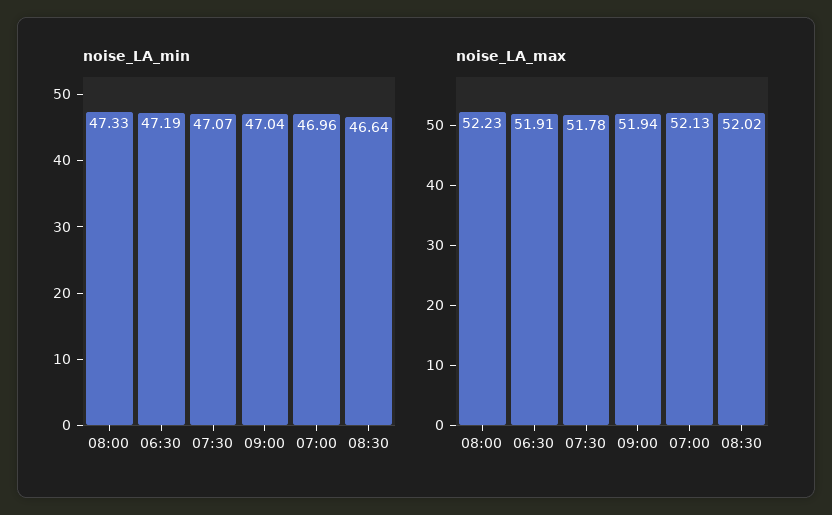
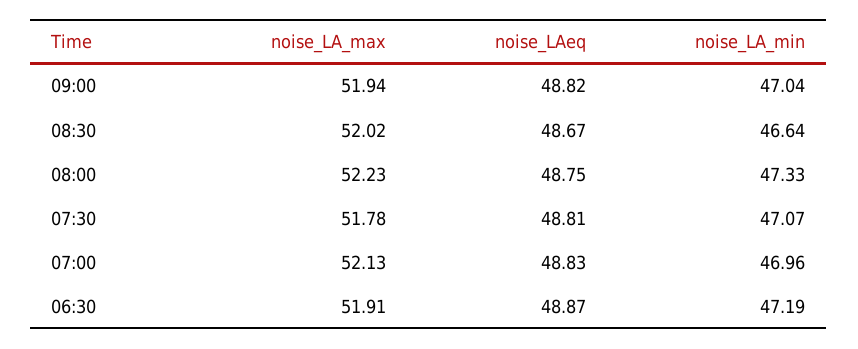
noise_LAeq, 09:00: none -> 48.82
noise_LAeq, 08:30: none -> 48.67
noise_LAeq, 08:00: none -> 48.75
noise_LAeq, 07:30: none -> 48.81
noise_LAeq, 07:00: none -> 48.83
noise_LAeq, 06:30: none -> 48.87

